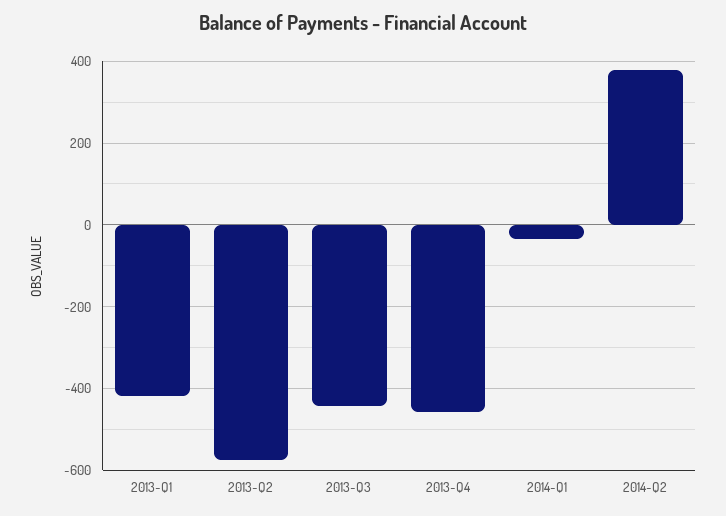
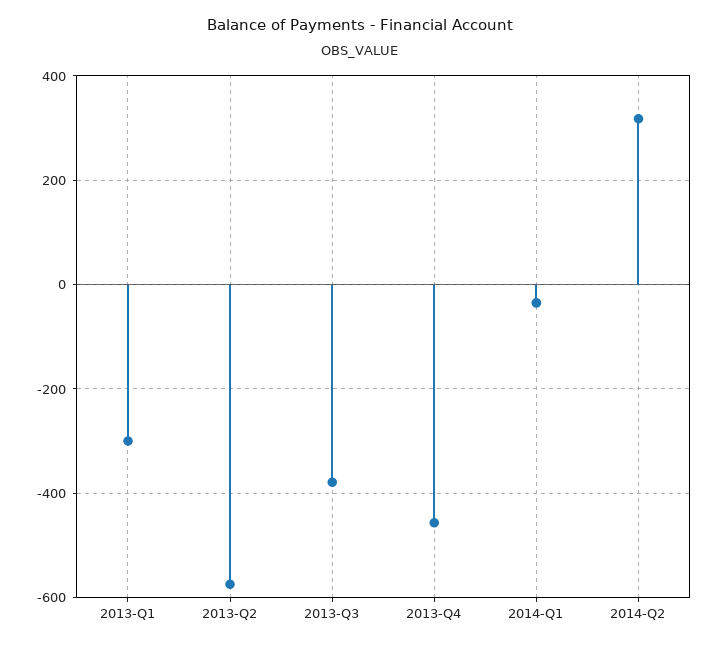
2013-Q1: -420 -> -300
2013-Q3: -440 -> -380
2014-Q2: 380 -> 320

